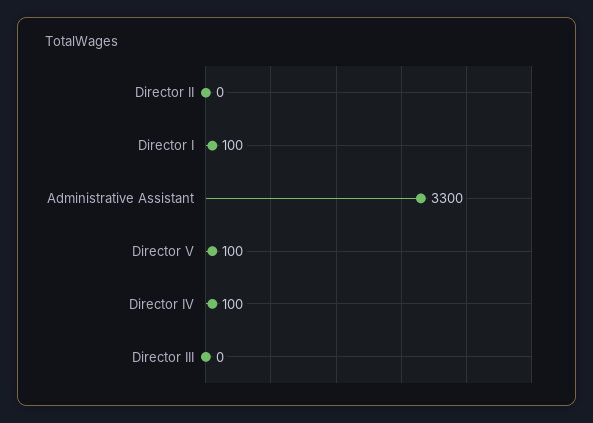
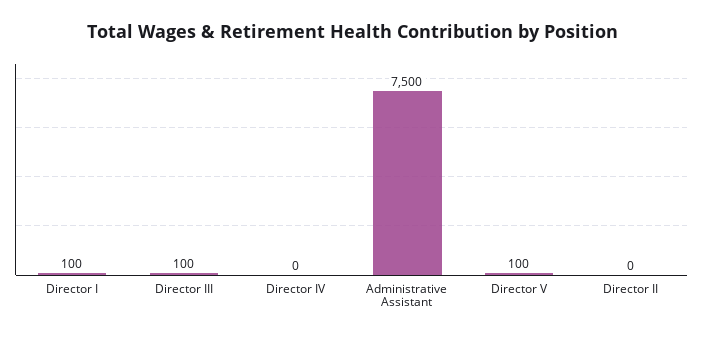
Administrative Assistant: 3300 -> 7500
Director IV: 100 -> 0
Director III: 0 -> 100

